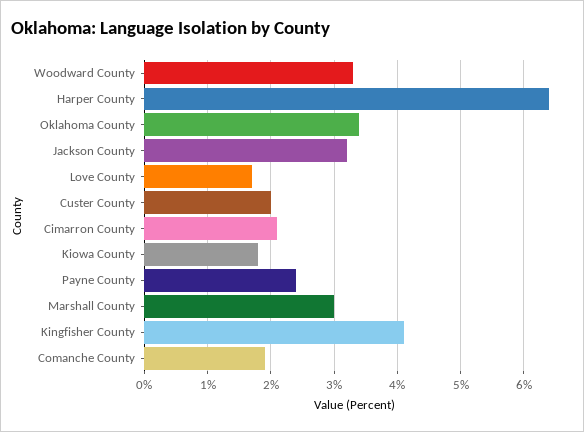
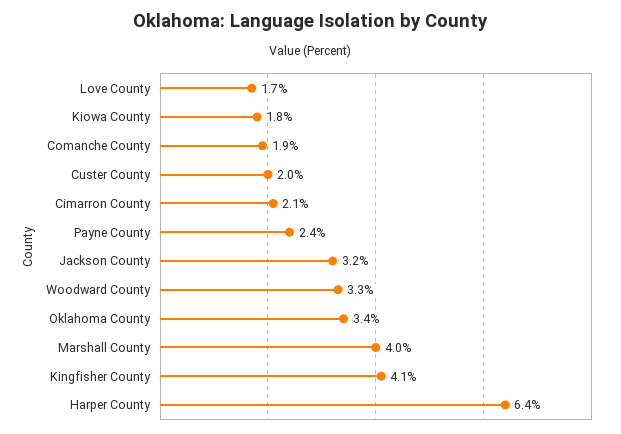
Marshall County: 3 -> 4

